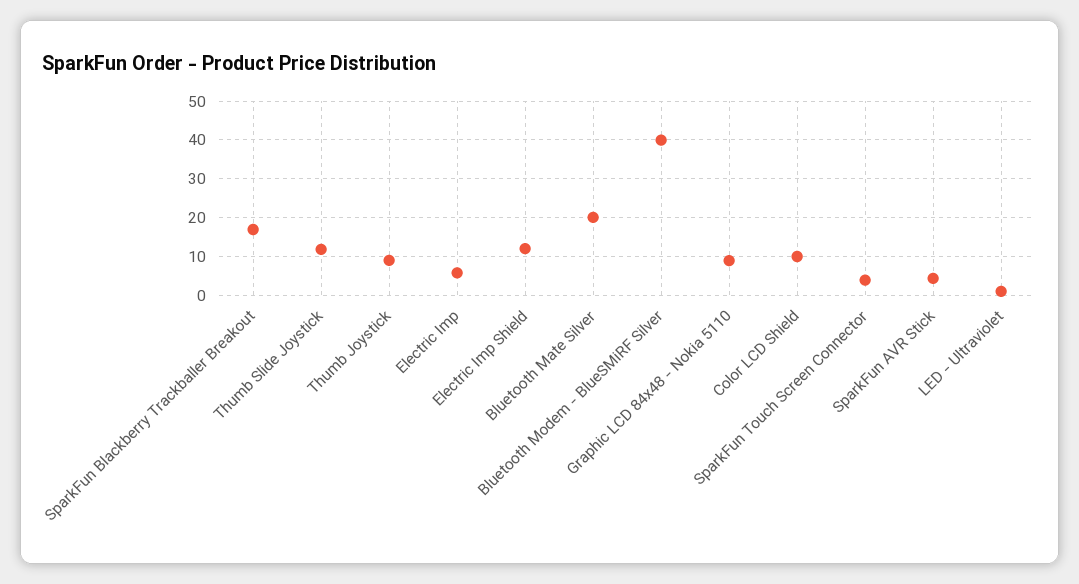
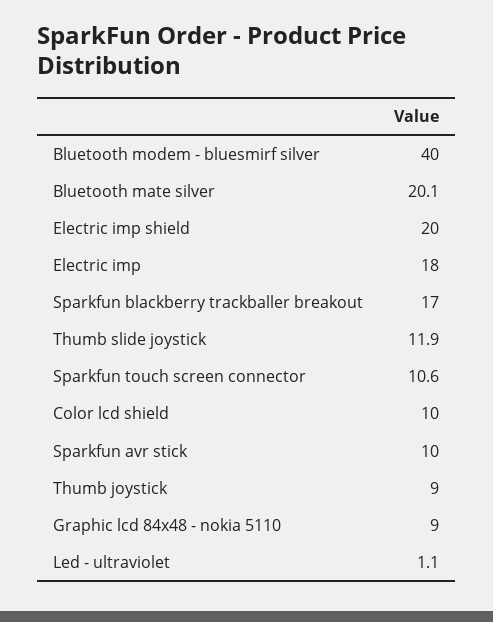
Electric Imp: 6 -> 18
Electric Imp Shield: 12 -> 20
SparkFun Touch Screen Connector: 4 -> 10.6
SparkFun AVR Stick: 4 -> 10

